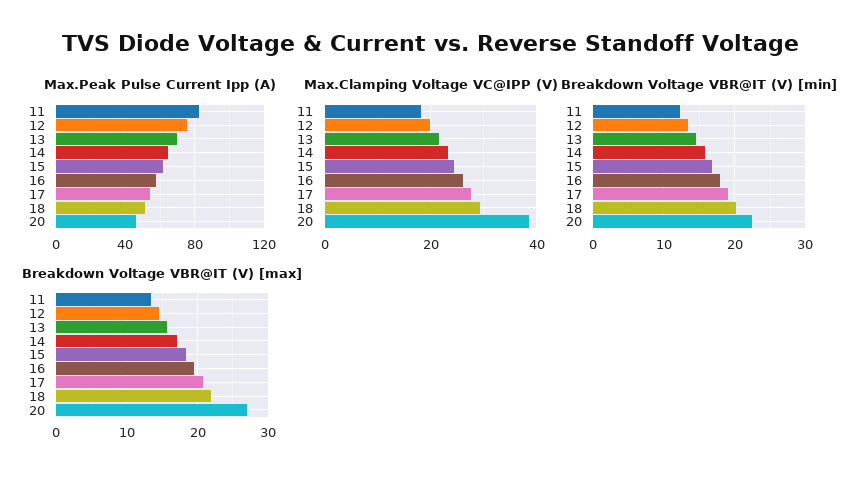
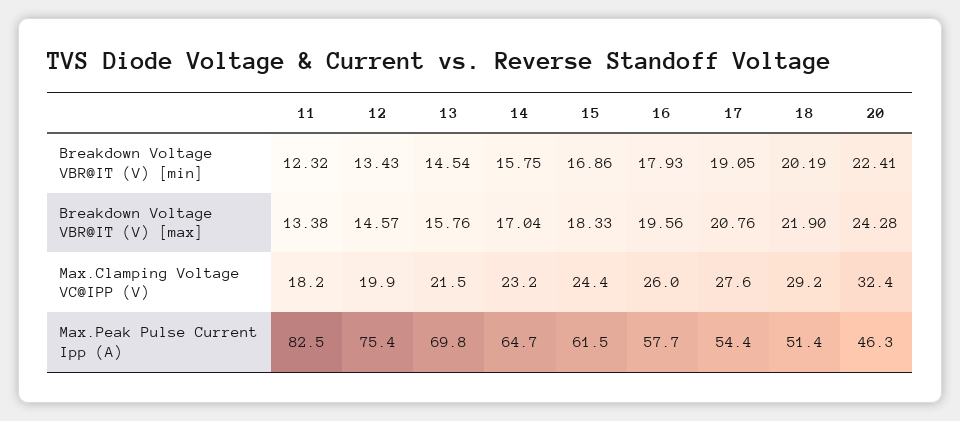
Max.Clamping Voltage VC@IPP (V), 20: 38 -> 32.4
Breakdown Voltage VBR@IT (V) [max], 20: 27 -> 24.28

